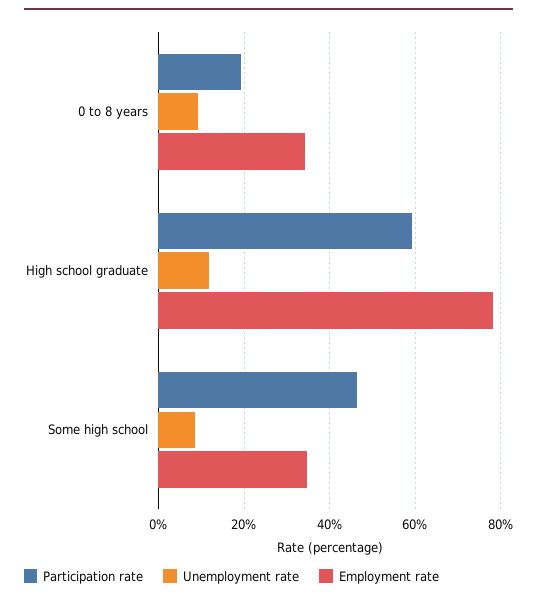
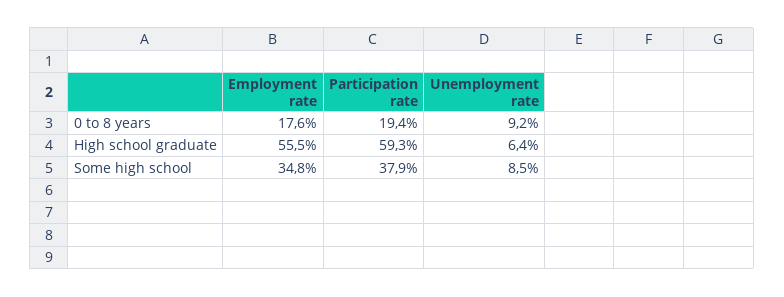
Employment rate, 0 to 8 years: 34 -> 17.6
Unemployment rate, High school graduate: 12 -> 6.4
Employment rate, High school graduate: 78 -> 55.5
Participation rate, Some high school: 46 -> 37.9

